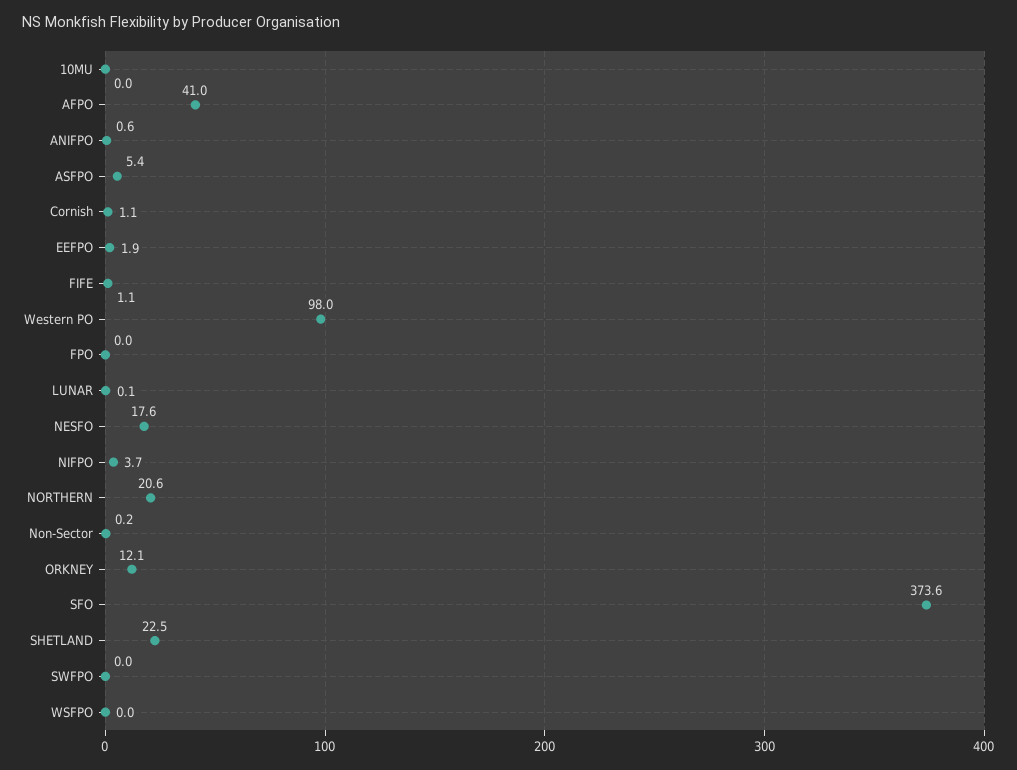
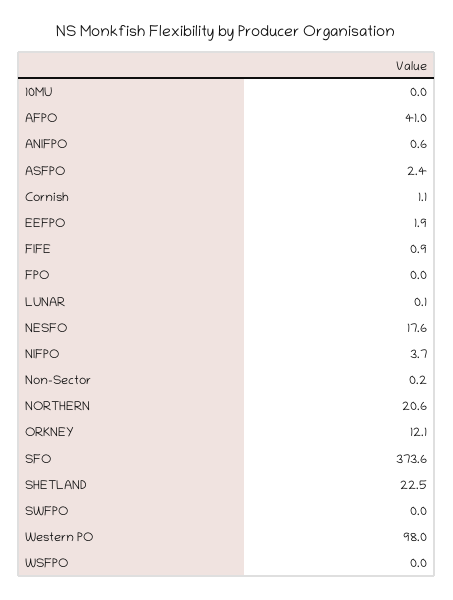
ASFPO: 5.4 -> 2.4
FIFE: 1.1 -> 0.9

